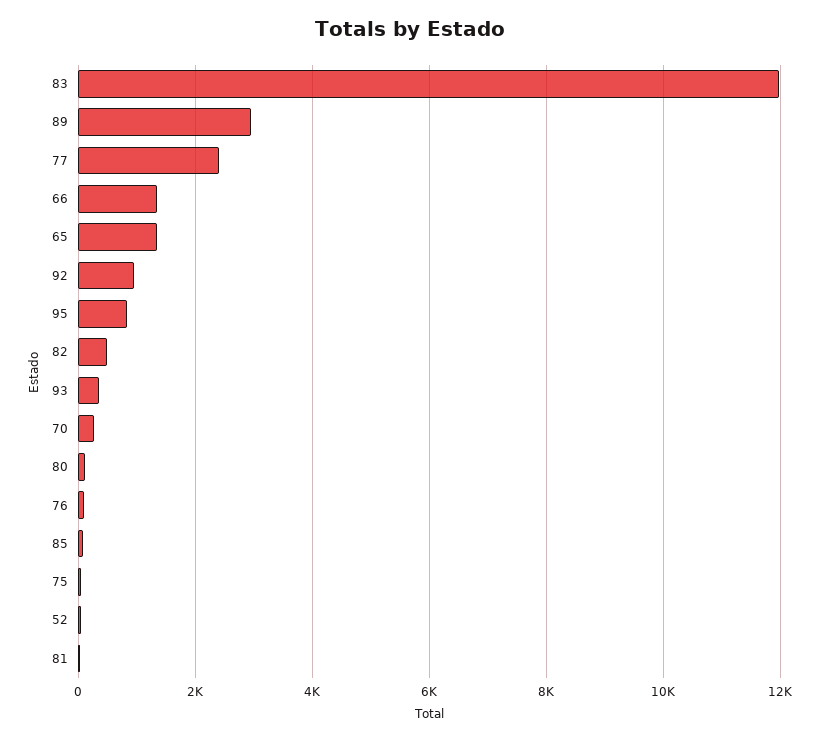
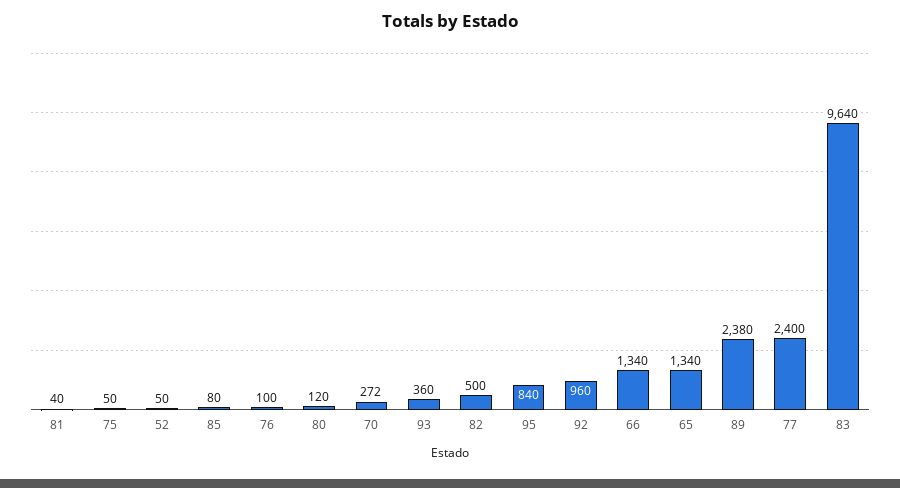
83: 12000 -> 9640
89: 3000 -> 2380

